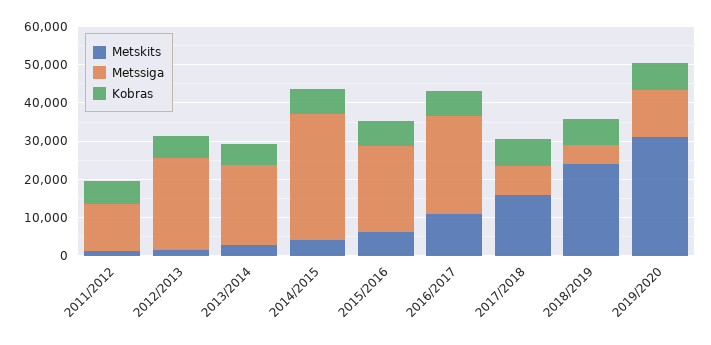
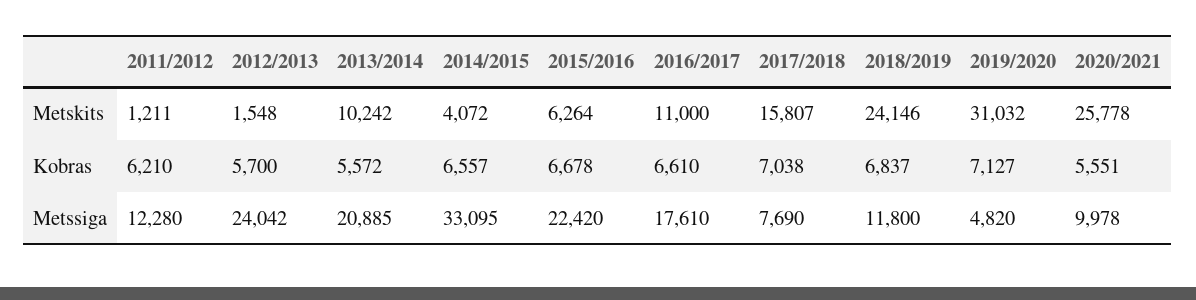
Metskits, 2013/2014: 2500 -> 10242
Metssiga, 2016/2017: 25000 -> 17610
Metssiga, 2018/2019: 5000 -> 11800
Metssiga, 2019/2020: 12500 -> 4820
Metskits, 2020/2021: none -> 25778
Kobras, 2020/2021: none -> 5551
Metssiga, 2020/2021: none -> 9978

